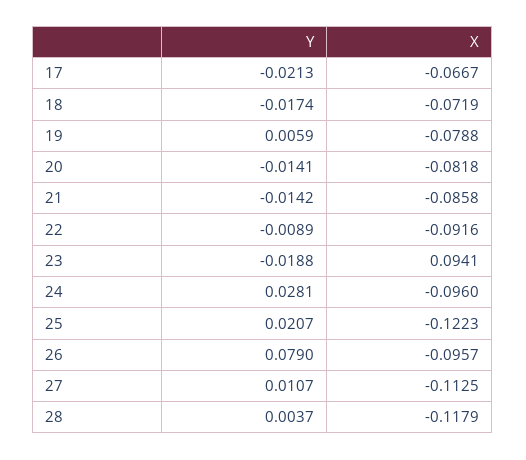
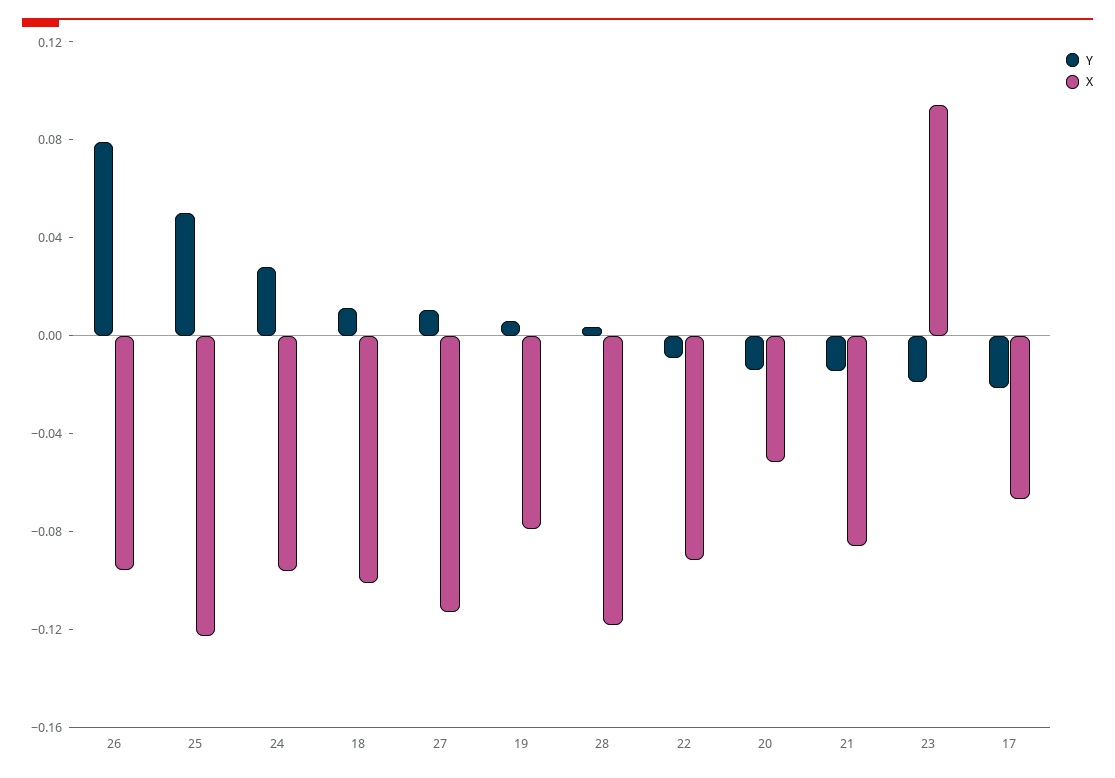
Y, 18: -0.0174 -> 0.01
X, 18: -0.0719 -> -0.1
X, 20: -0.0818 -> -0.05
Y, 25: 0.0207 -> 0.05

